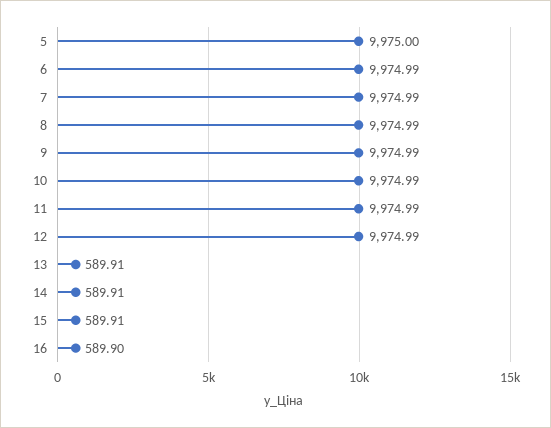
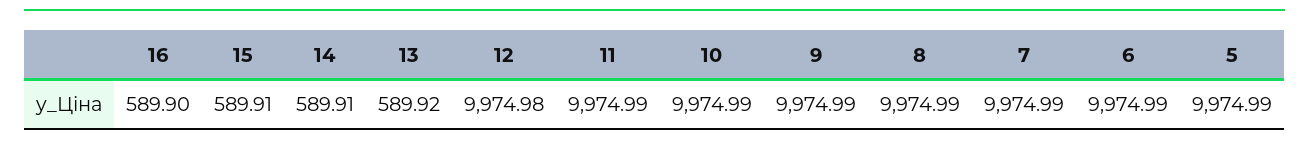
5: 9975 -> 9974.99
12: 9974.99 -> 9974.98
13: 589.91 -> 589.92

